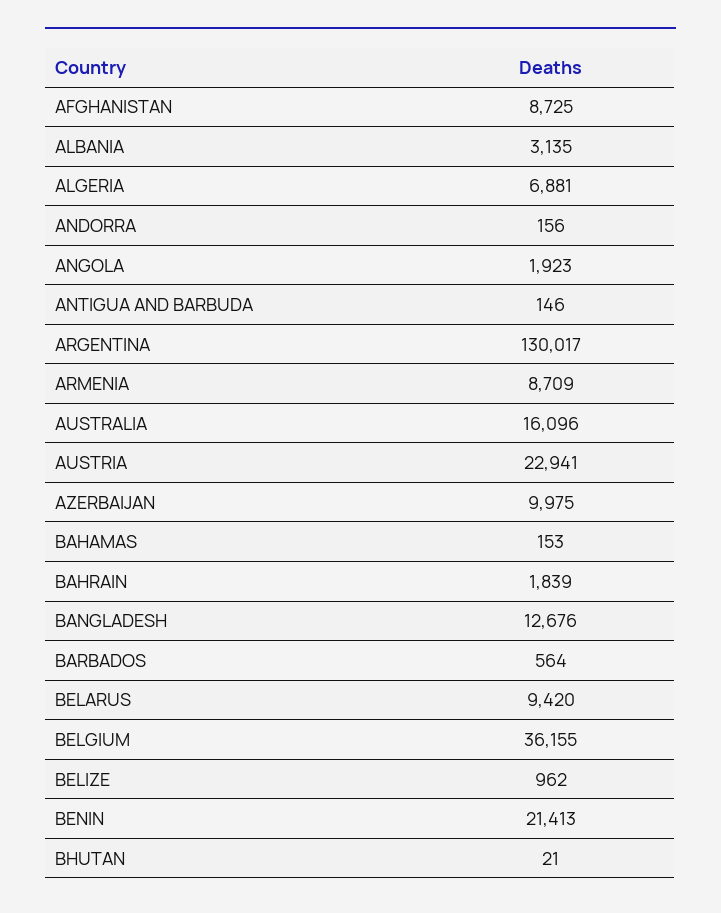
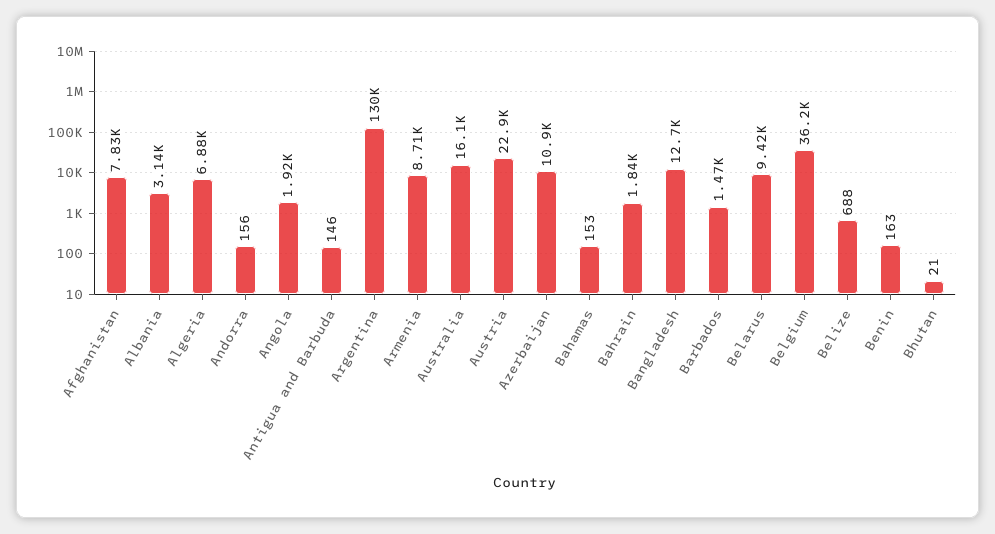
AFGHANISTAN: 8725 -> 7830
AZERBAIJAN: 9975 -> 10900
BARBADOS: 564 -> 1470
BELIZE: 962 -> 688
BENIN: 21413 -> 163

